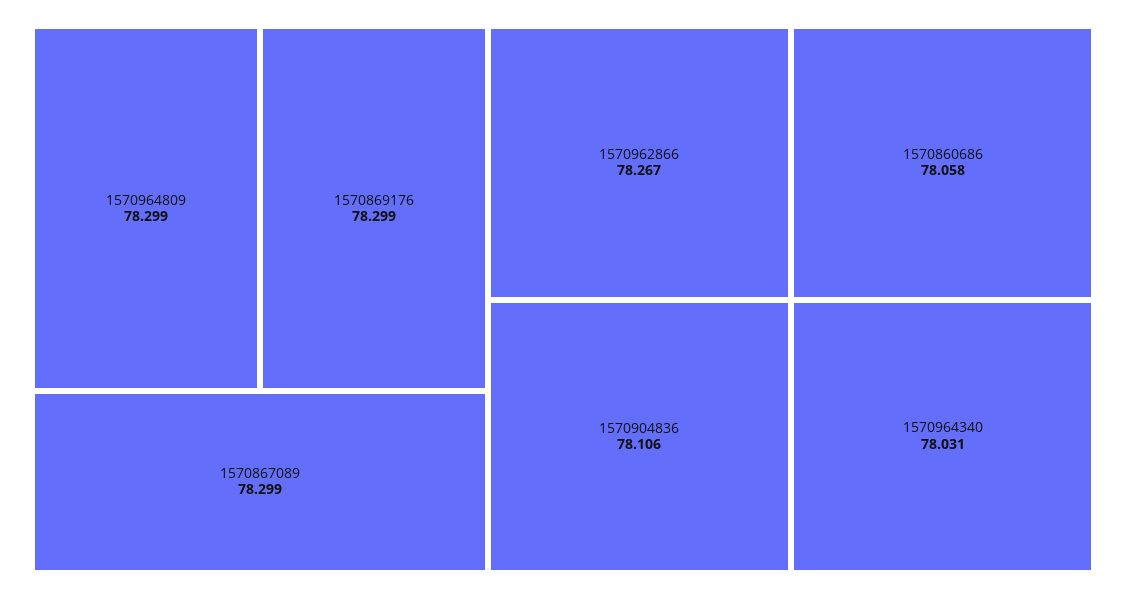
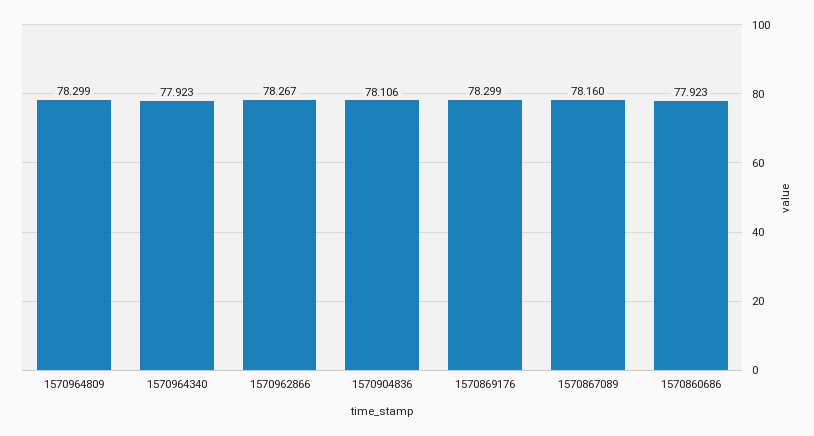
1570867089: 78.299 -> 78.16
1570860686: 78.058 -> 77.923
1570964340: 78.031 -> 77.923

